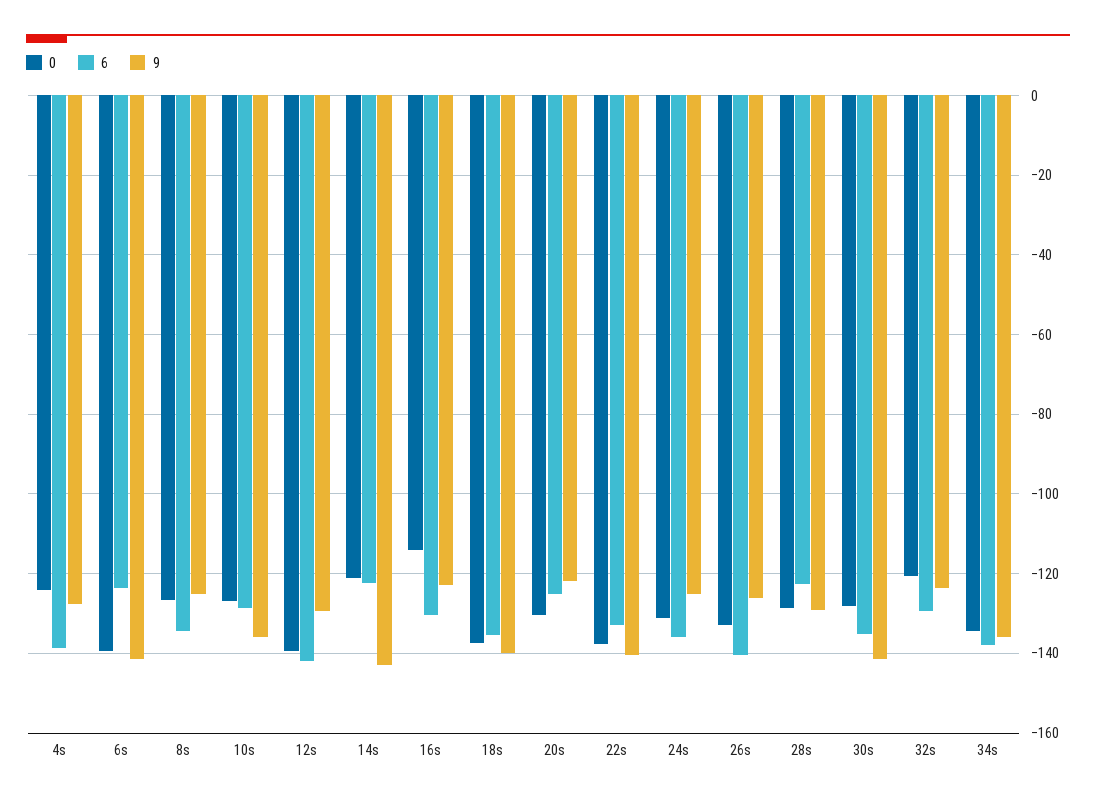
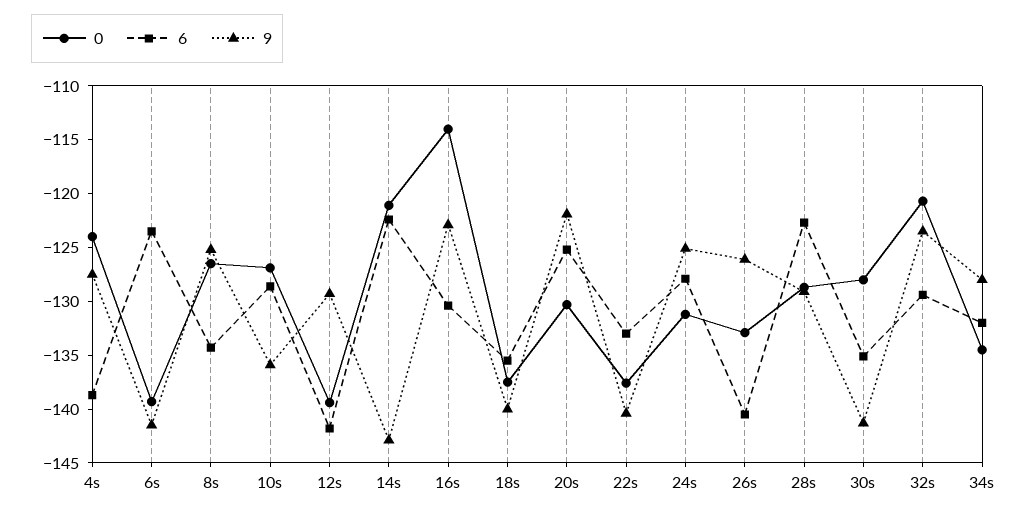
6, 24s: -136 -> -128
6, 34s: -138 -> -132
9, 34s: -136 -> -128

